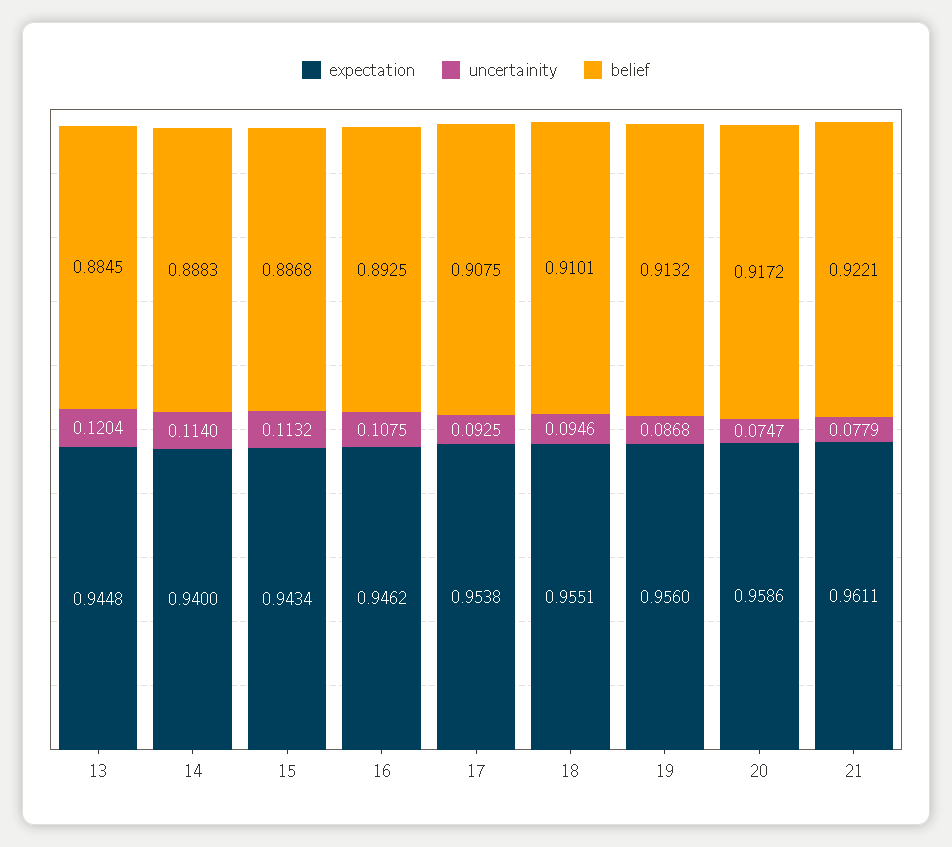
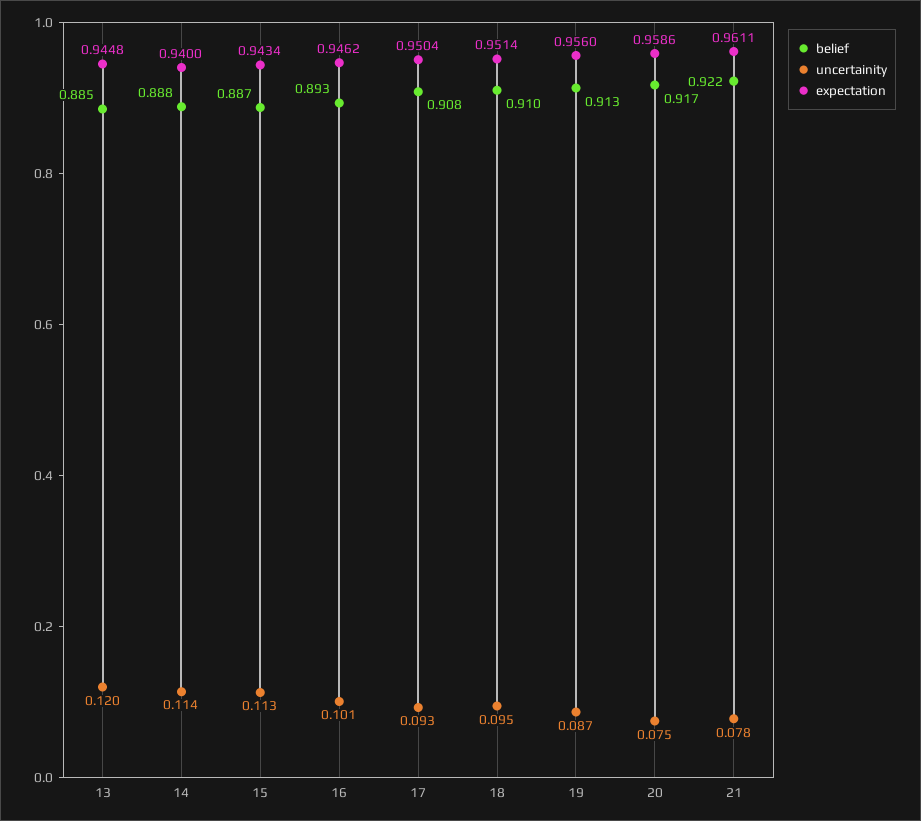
uncertainity, 16: 0.1075 -> 0.101
expectation, 17: 0.9538 -> 0.9504
expectation, 18: 0.9551 -> 0.9514

